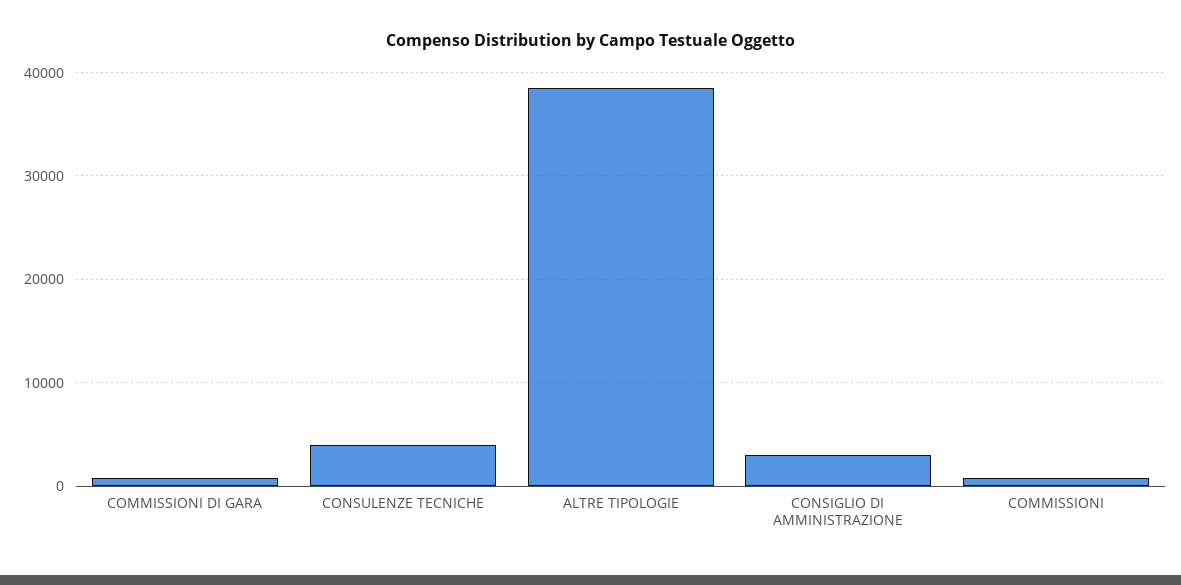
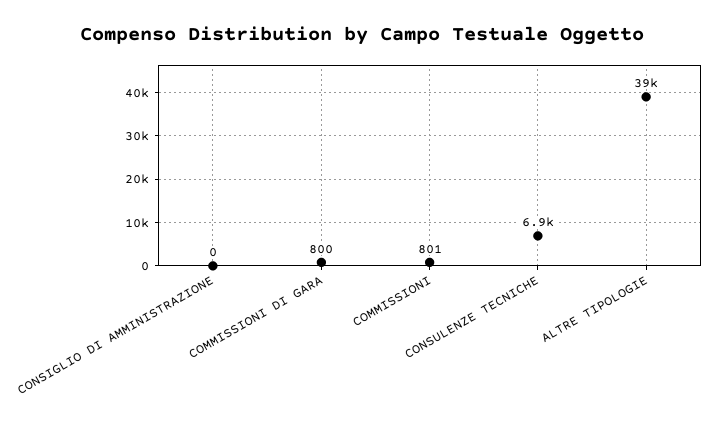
CONSULENZE TECNICHE: 4000 -> 6900
CONSIGLIO DI AMMINISTRAZIONE: 3000 -> 0

